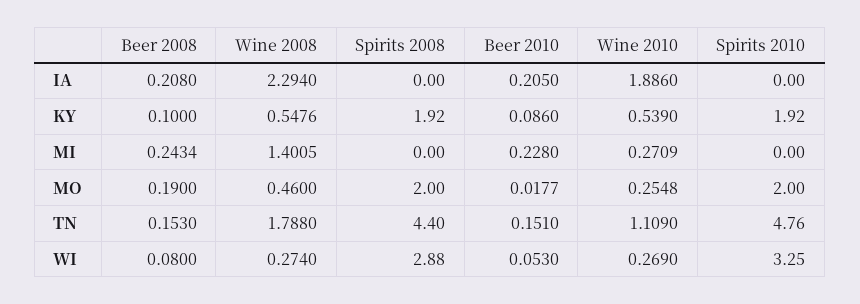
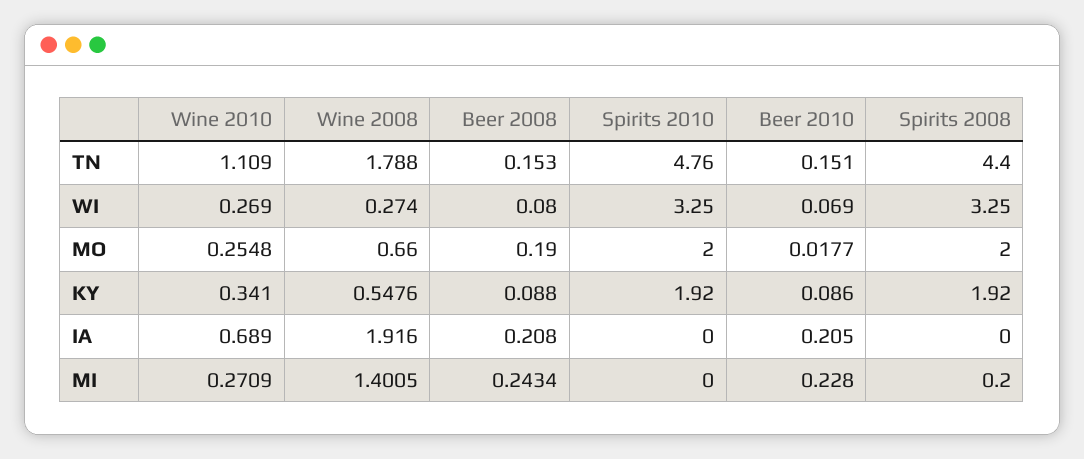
Wine 2008, IA: 2.294 -> 1.916
Wine 2010, IA: 1.886 -> 0.689
Beer 2008, KY: 0.1 -> 0.088
Wine 2010, KY: 0.539 -> 0.341
Spirits 2008, MI: 0 -> 0.2
Wine 2008, MO: 0.46 -> 0.66
Spirits 2008, WI: 2.88 -> 3.25
Beer 2010, WI: 0.053 -> 0.069

